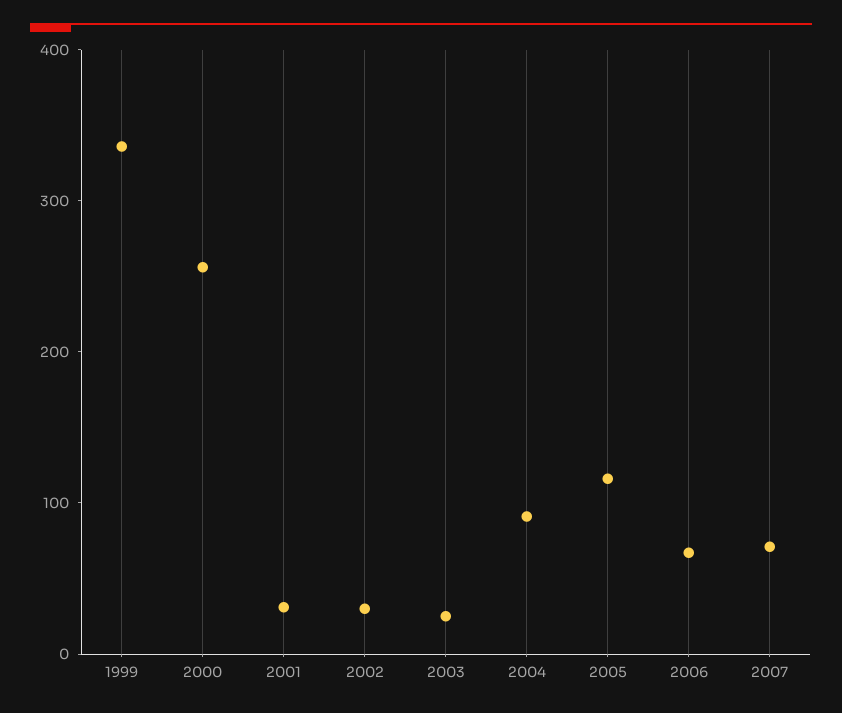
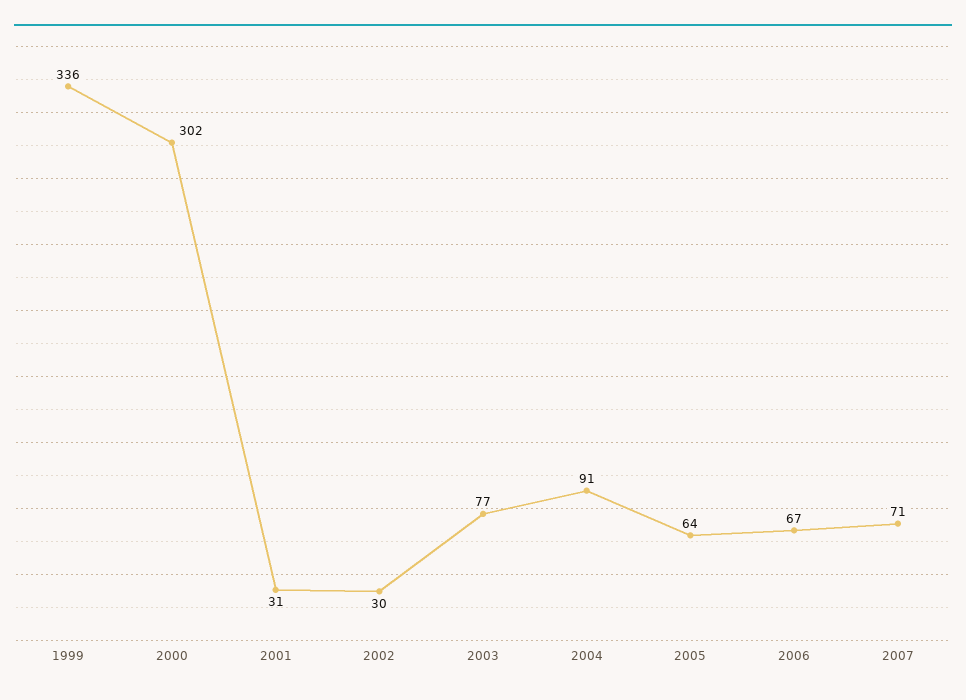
2000: 260 -> 302
2003: 20 -> 77
2005: 120 -> 64

